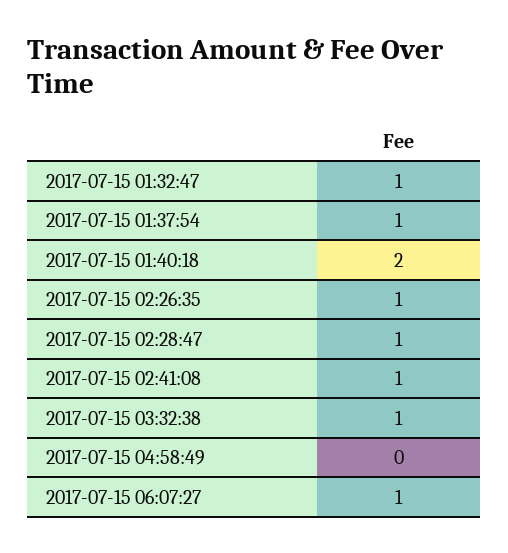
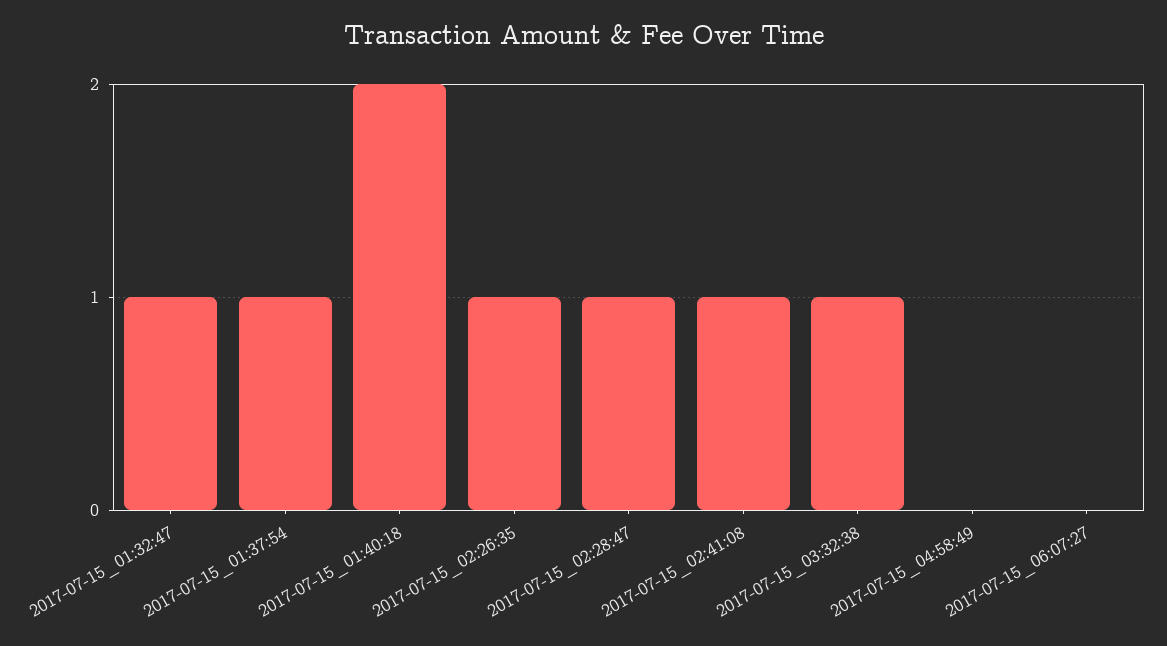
2017-07-15 06:07:27: 1 -> 0

